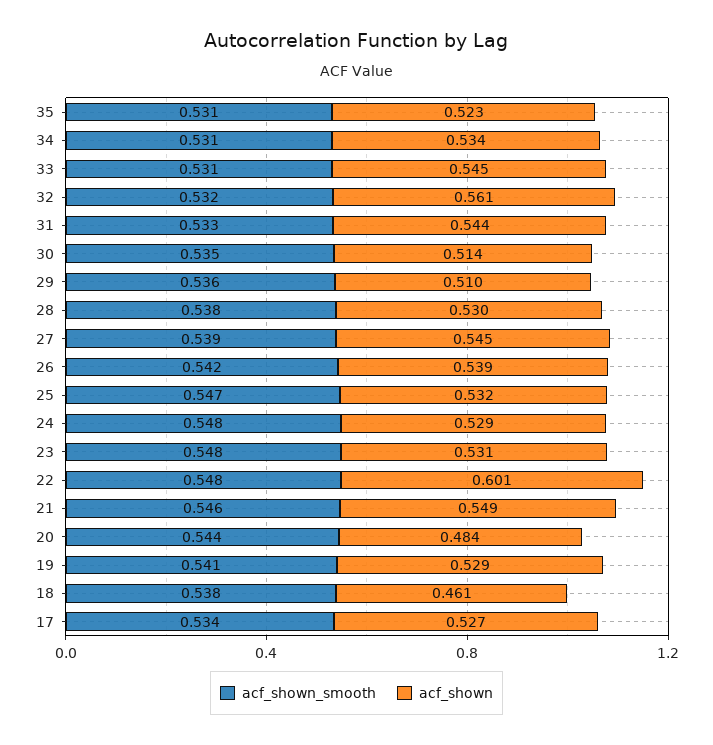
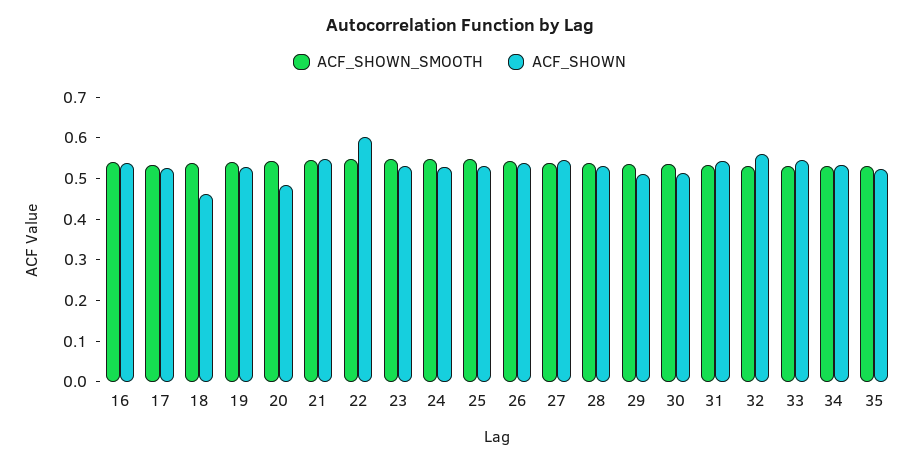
acf_shown_smooth, 16: none -> 0.54
acf_shown, 16: none -> 0.54

